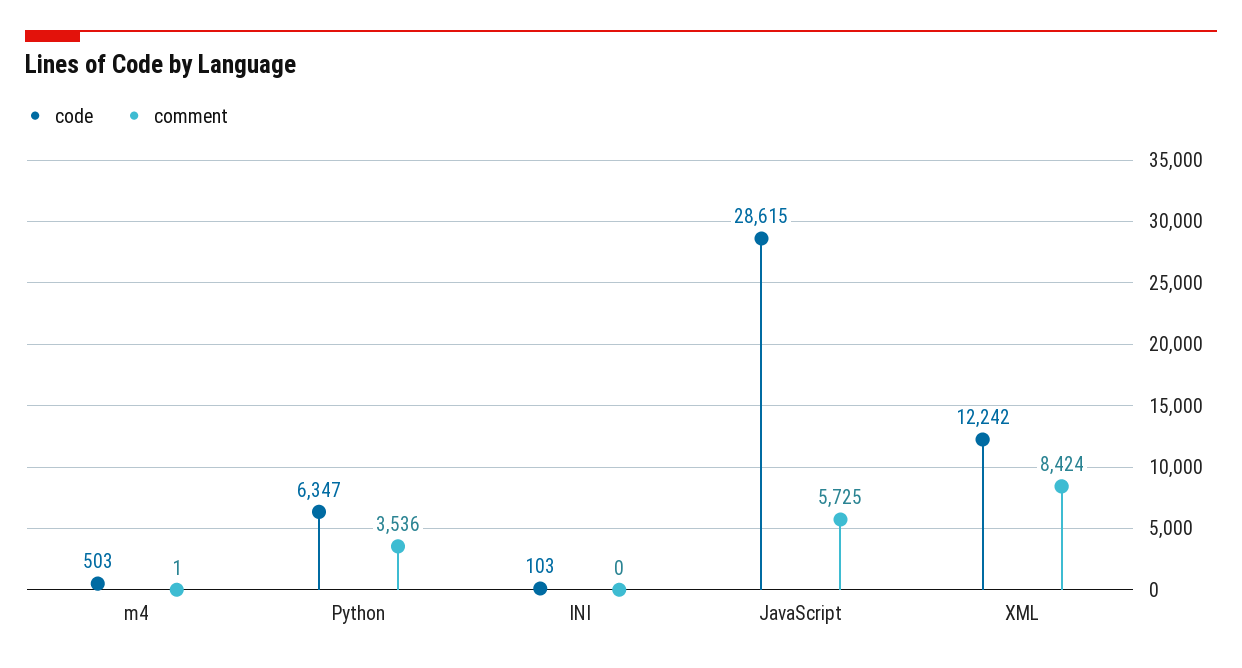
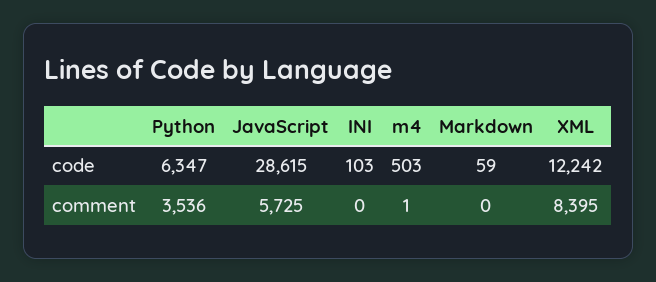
comment, XML: 8424 -> 8395
code, Markdown: none -> 59
comment, Markdown: none -> 0

